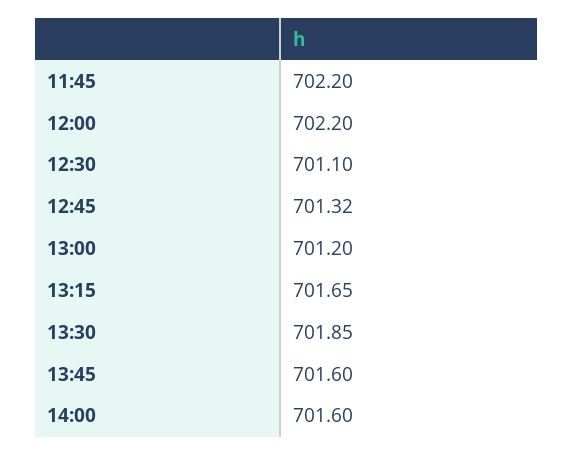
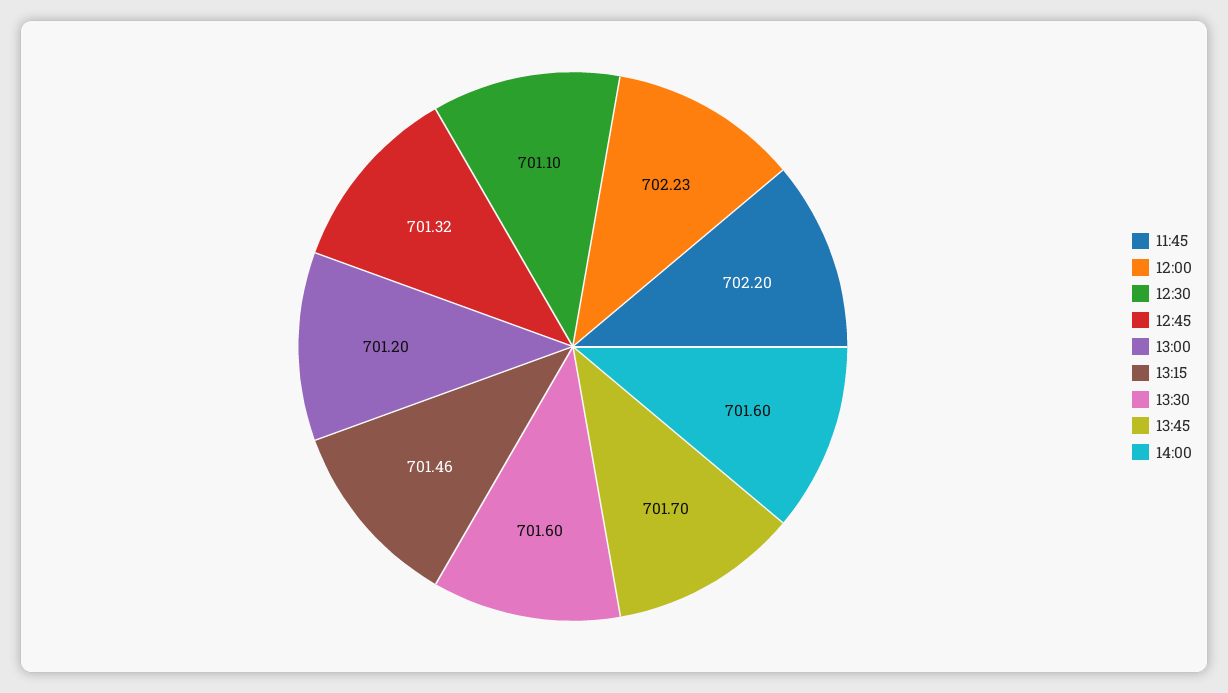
12:00: 702.2 -> 702.23
13:15: 701.65 -> 701.46
13:30: 701.85 -> 701.6
13:45: 701.6 -> 701.7

